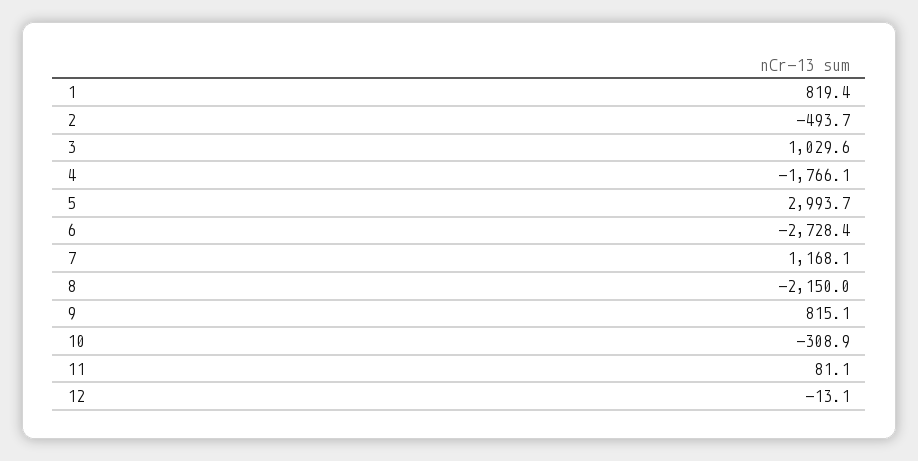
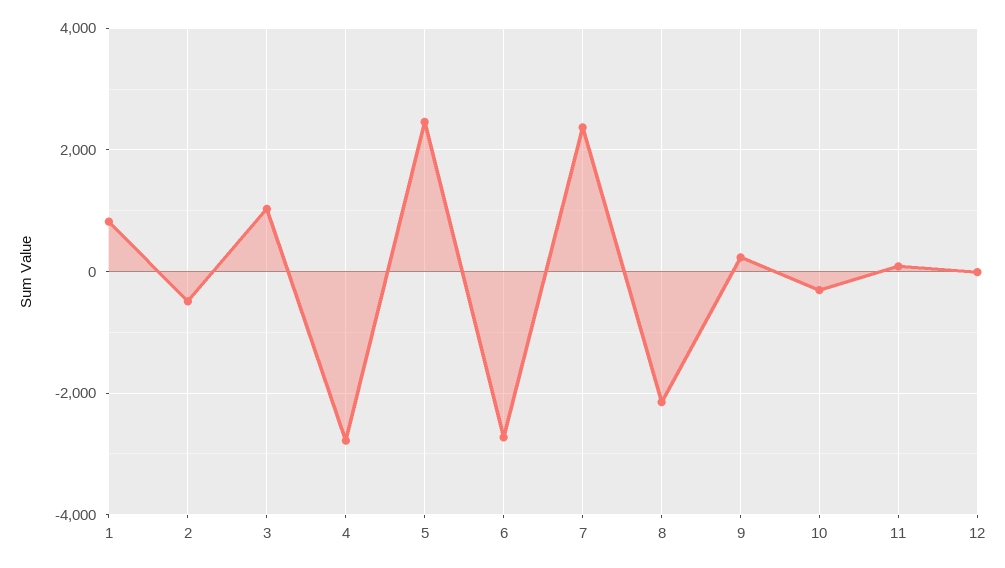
4: -1766.1 -> -2800
5: 2993.7 -> 2400
7: 1168.1 -> 2400
9: 815.1 -> 200

